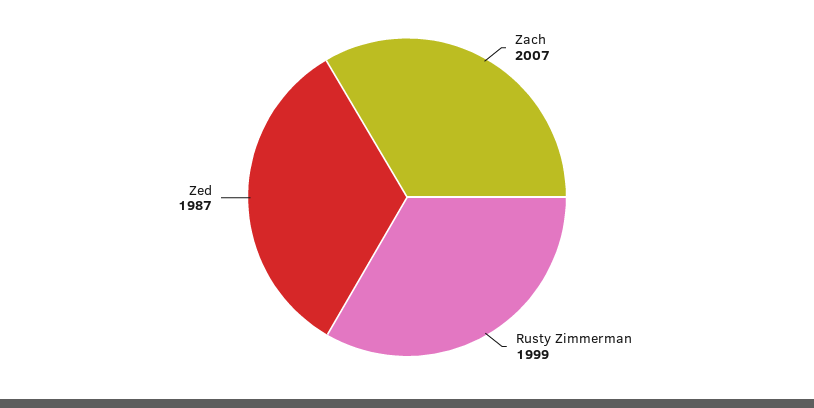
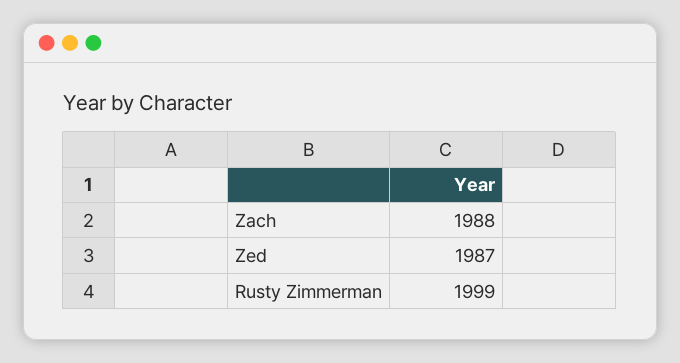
Zach: 2007 -> 1988

